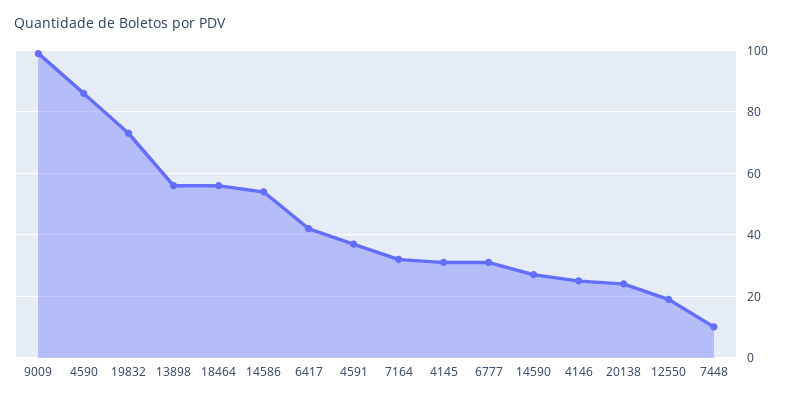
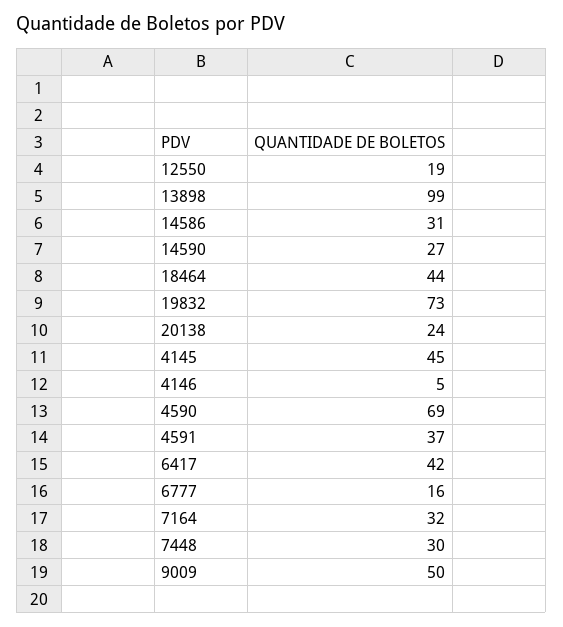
9009: 100 -> 50
4590: 85 -> 69
13898: 55 -> 99
18464: 55 -> 44
14586: 55 -> 31
4145: 30 -> 45
6777: 30 -> 16
4146: 25 -> 5
7448: 10 -> 30

